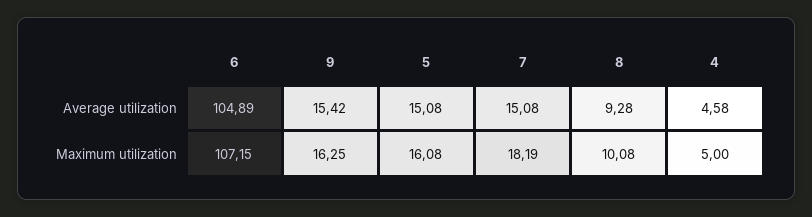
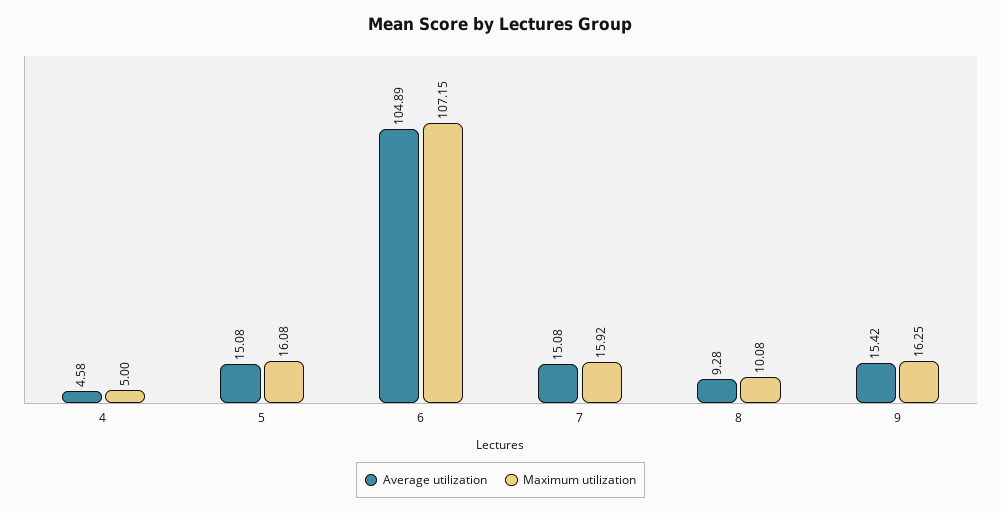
Maximum utilization, 7: 18.19 -> 15.92

